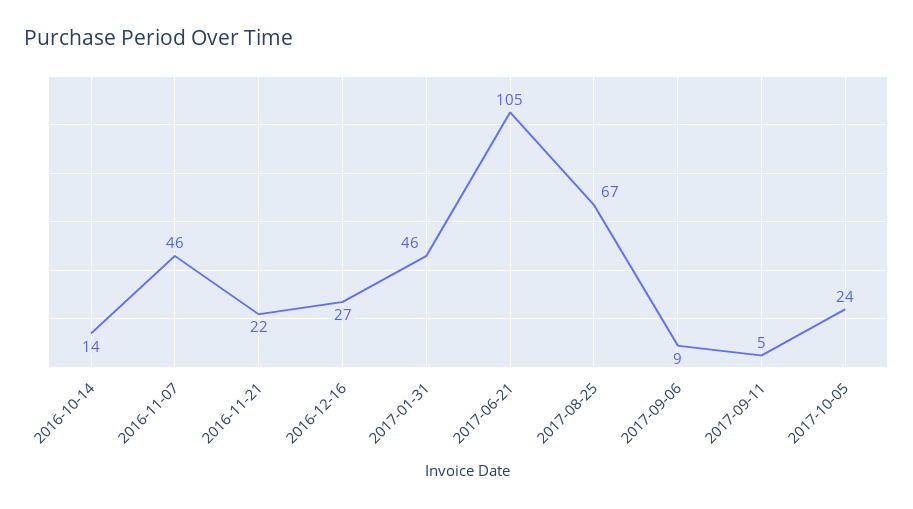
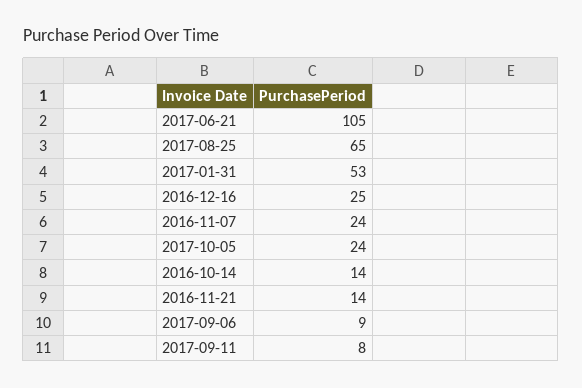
2016-11-07: 46 -> 24
2016-11-21: 22 -> 14
2016-12-16: 27 -> 25
2017-01-31: 46 -> 53
2017-08-25: 67 -> 65
2017-09-11: 5 -> 8

